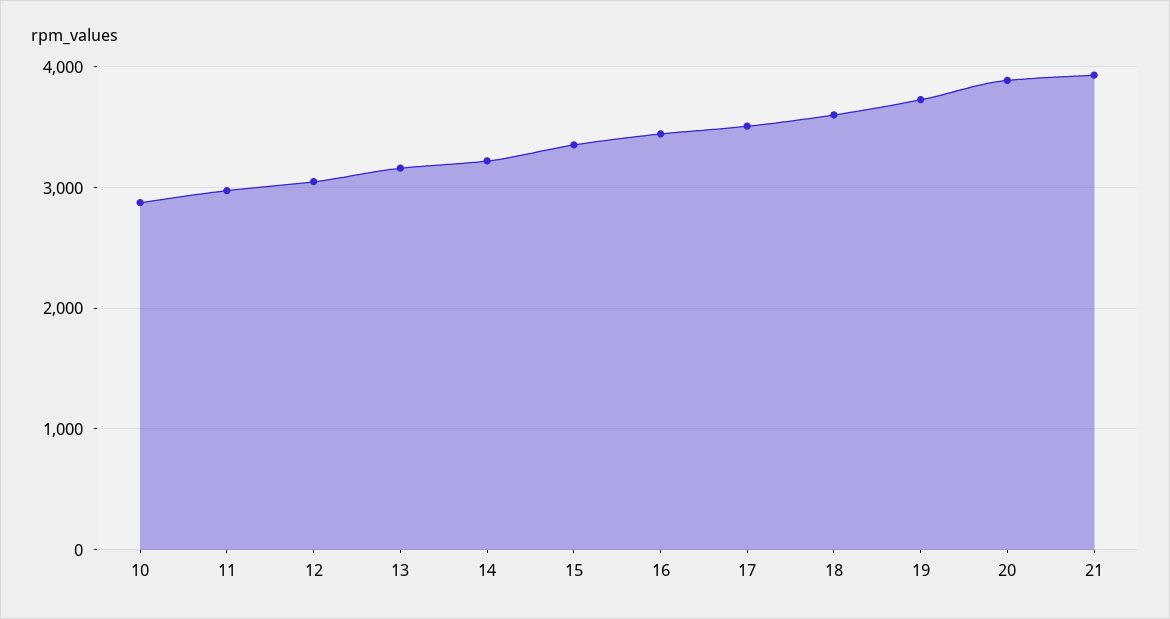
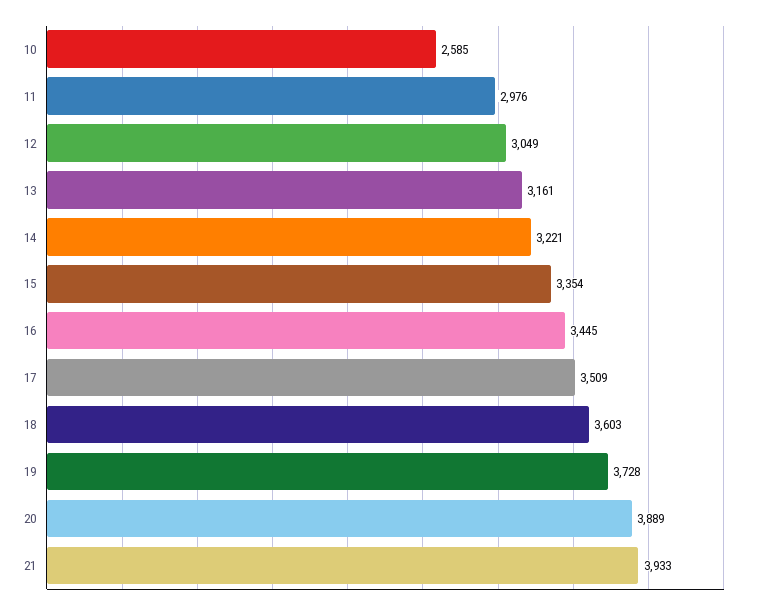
10: 2900 -> 2585

